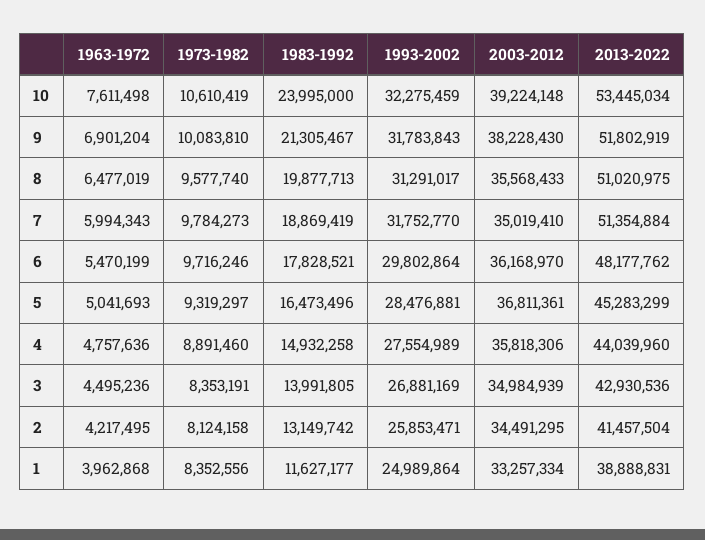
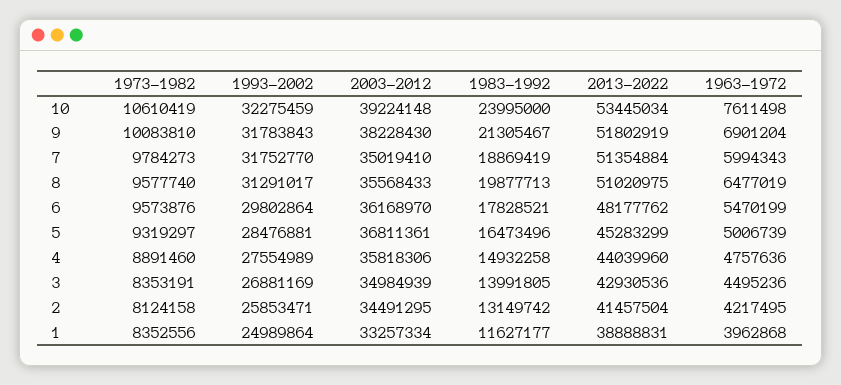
1973-1982, 6: 9716246 -> 9573876
1963-1972, 5: 5041693 -> 5006739

